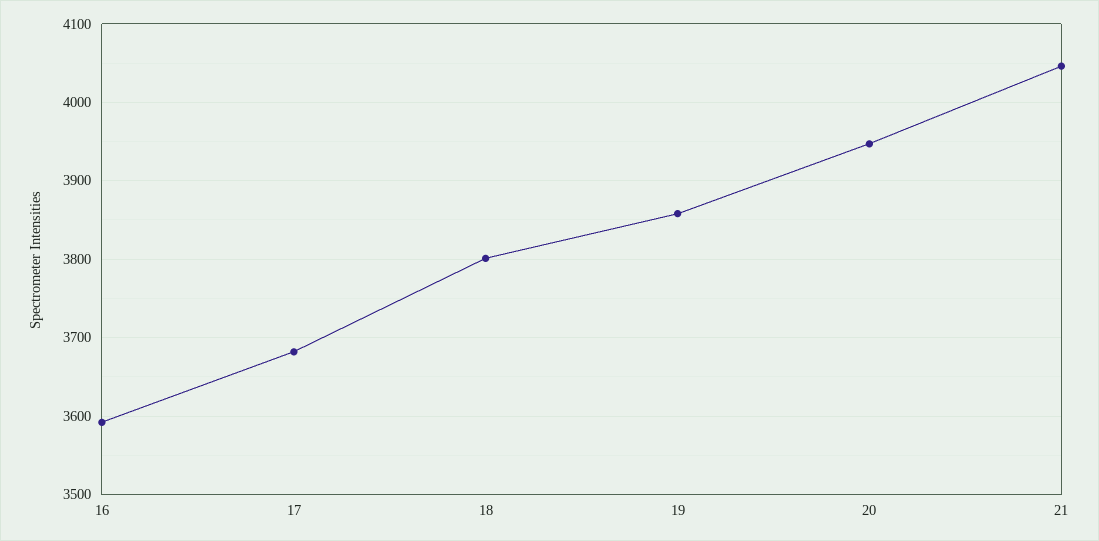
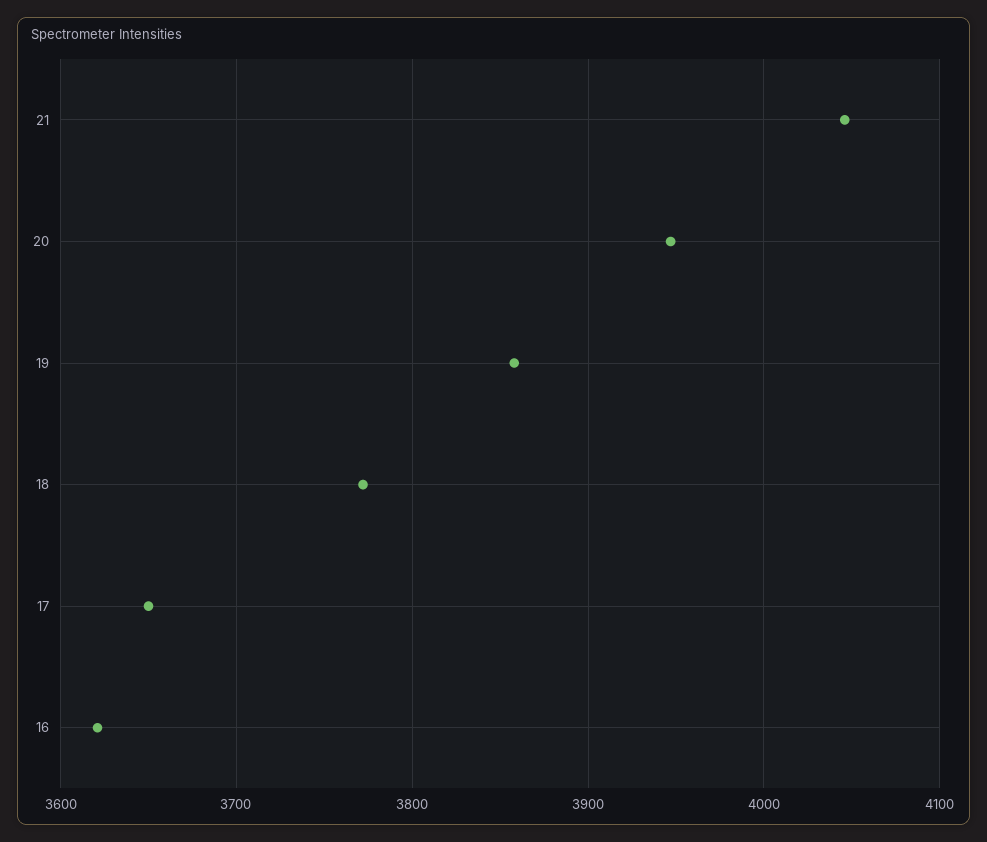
16: 3590 -> 3620
17: 3680 -> 3650
18: 3800 -> 3770

